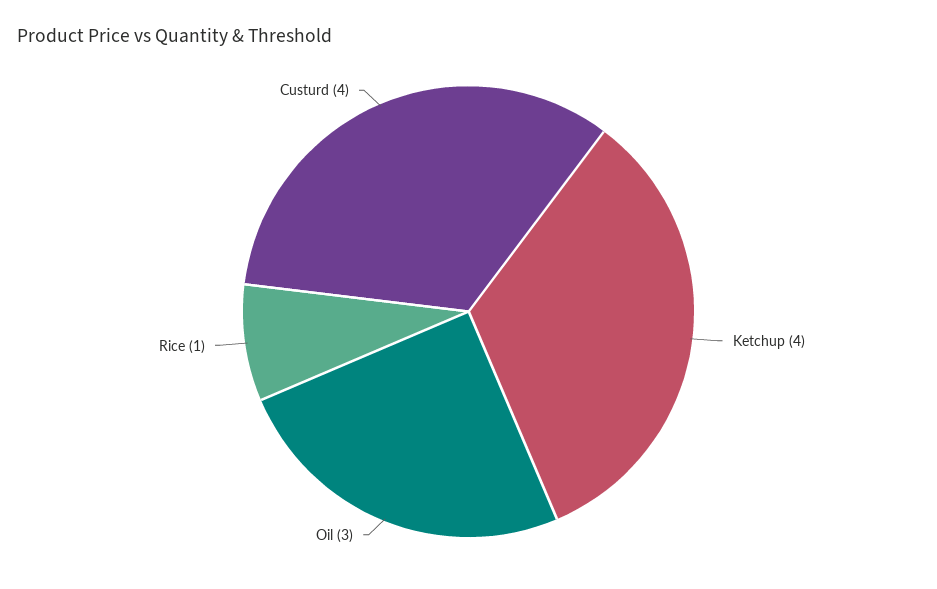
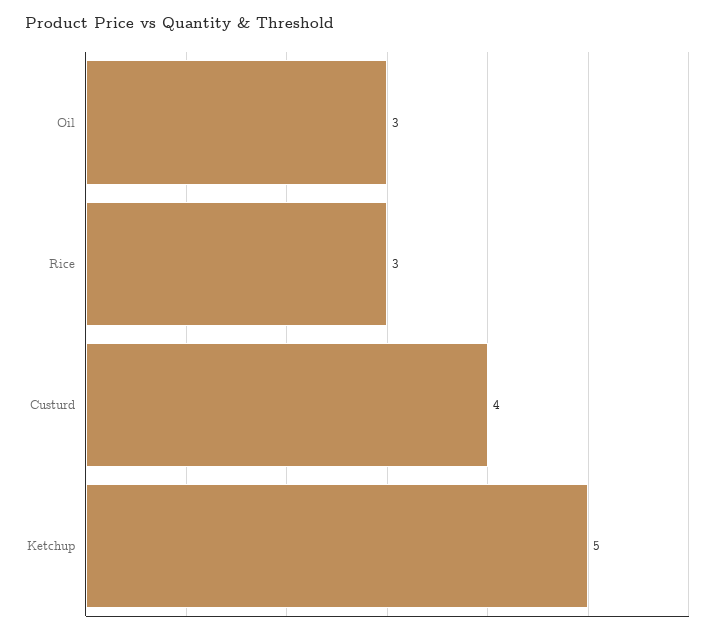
Ketchup: 4 -> 5
Rice: 1 -> 3

